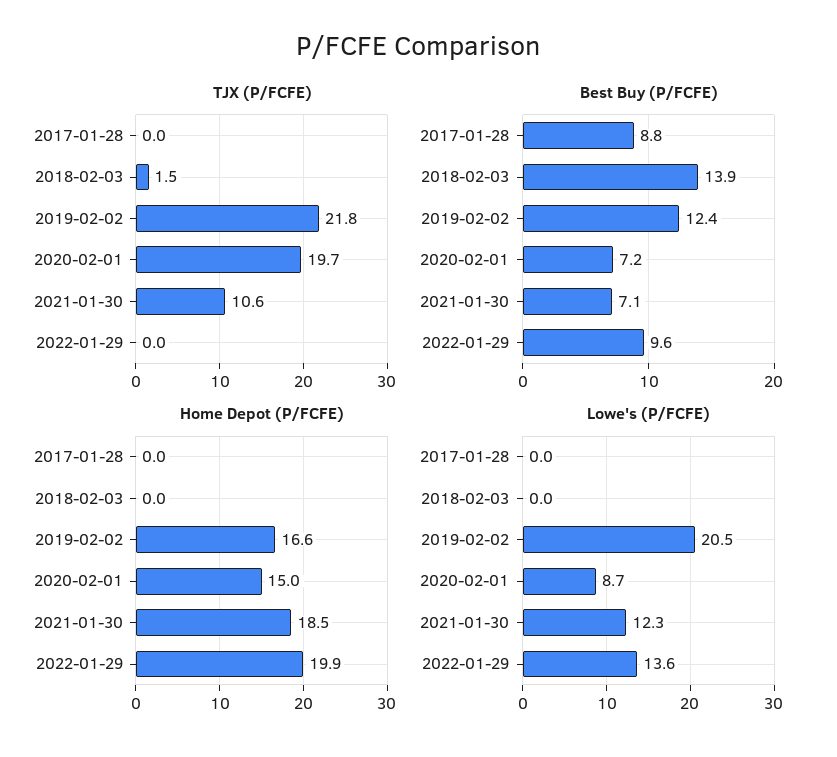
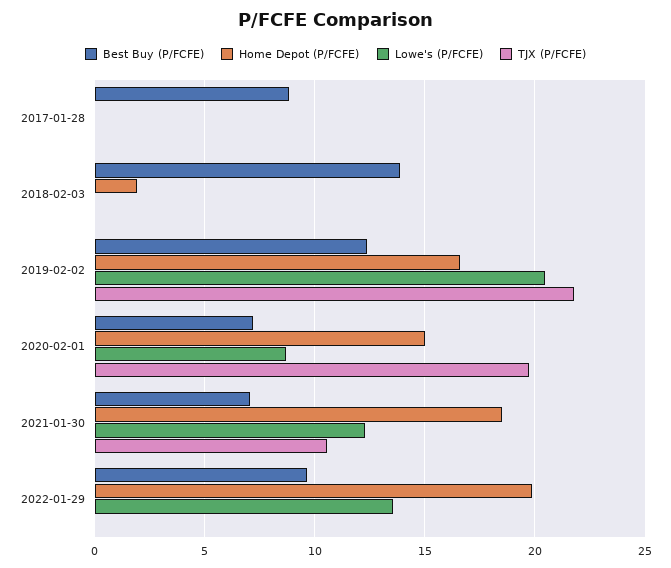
TJX (P/FCFE), 2018-02-03: 1.5 -> 0
Home Depot (P/FCFE), 2018-02-03: 0 -> 2

